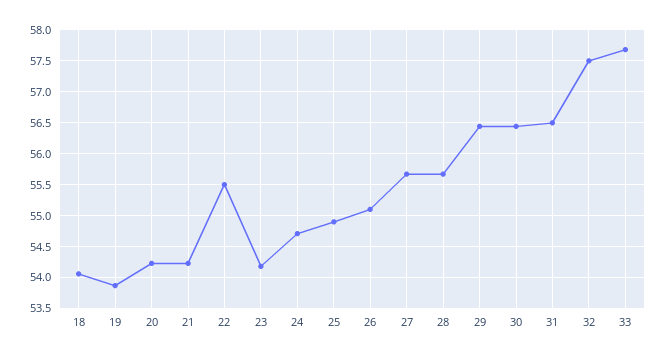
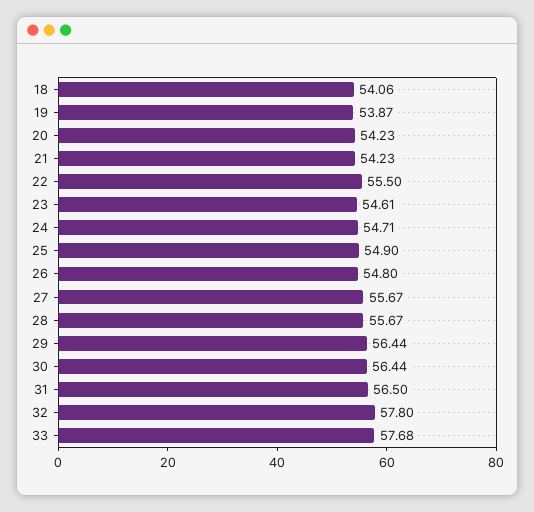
23: 54.2 -> 54.61
26: 55.1 -> 54.8
32: 57.5 -> 57.8

